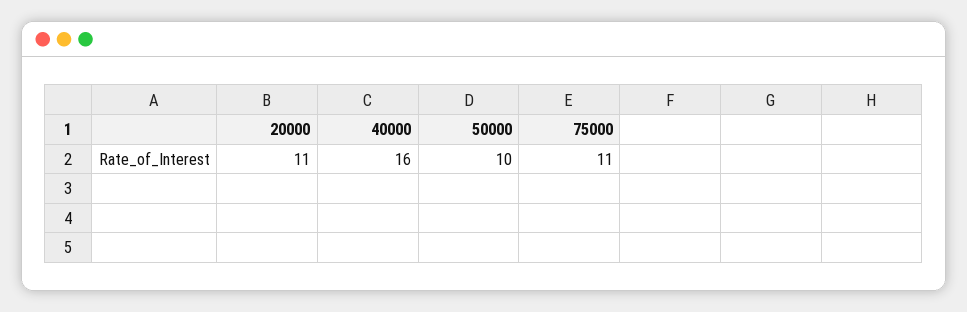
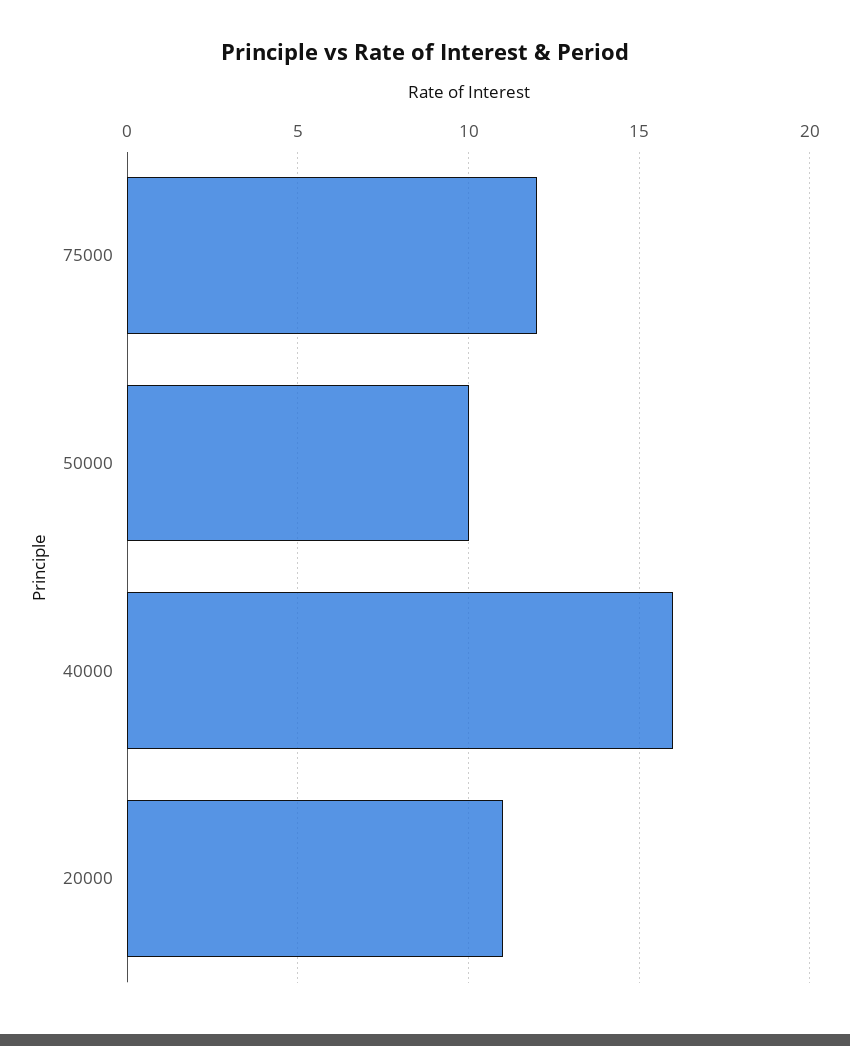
75000: 11 -> 12

